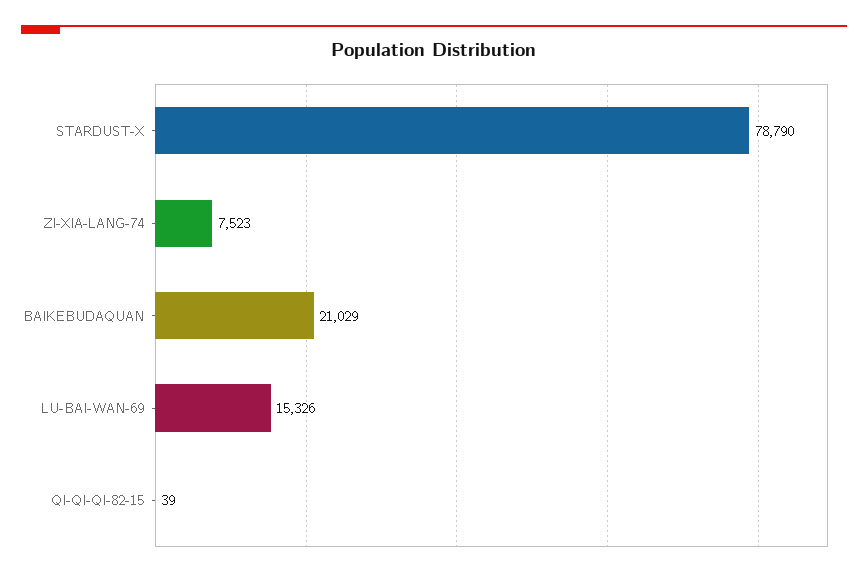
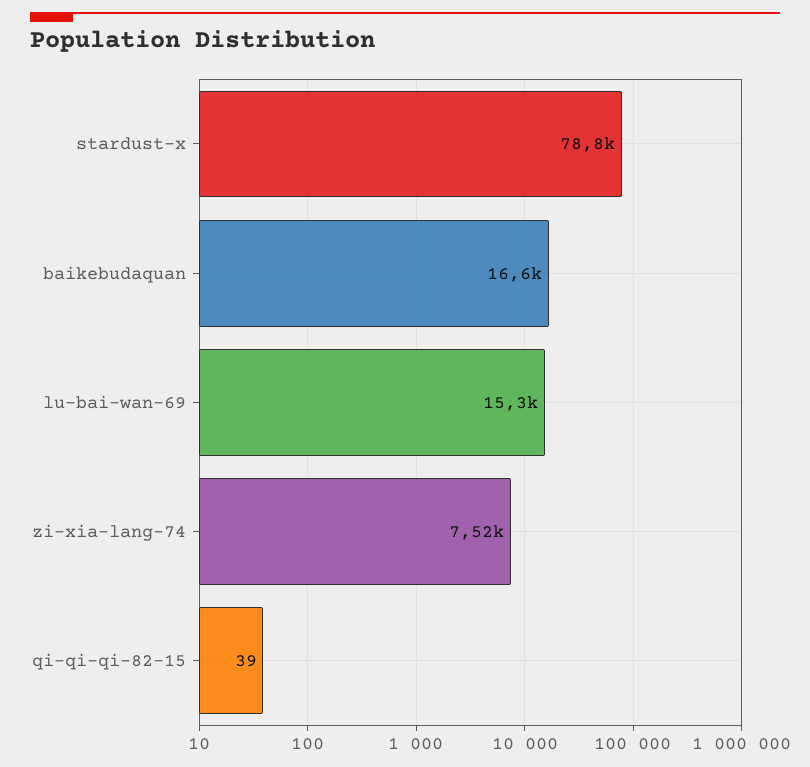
BAIKEBUDAQUAN: 21029 -> 16600

